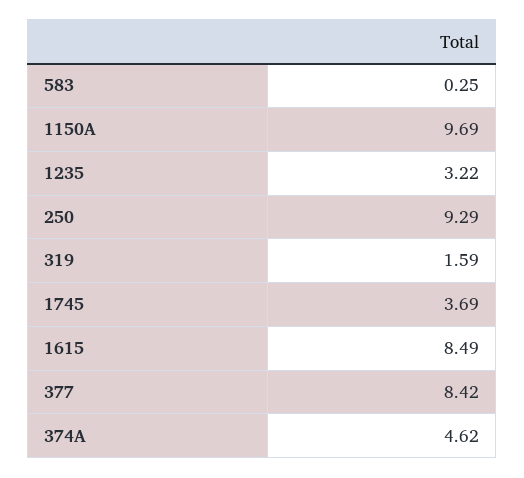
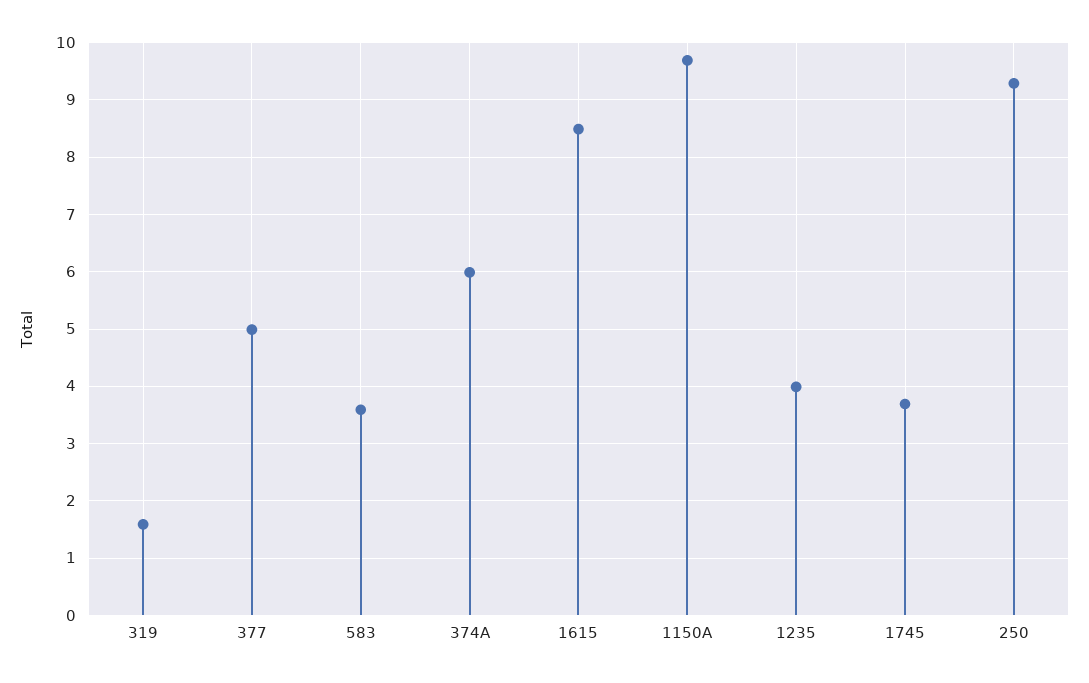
583: 0.25 -> 3.6
1235: 3.22 -> 4
377: 8.42 -> 5
374A: 4.62 -> 6

